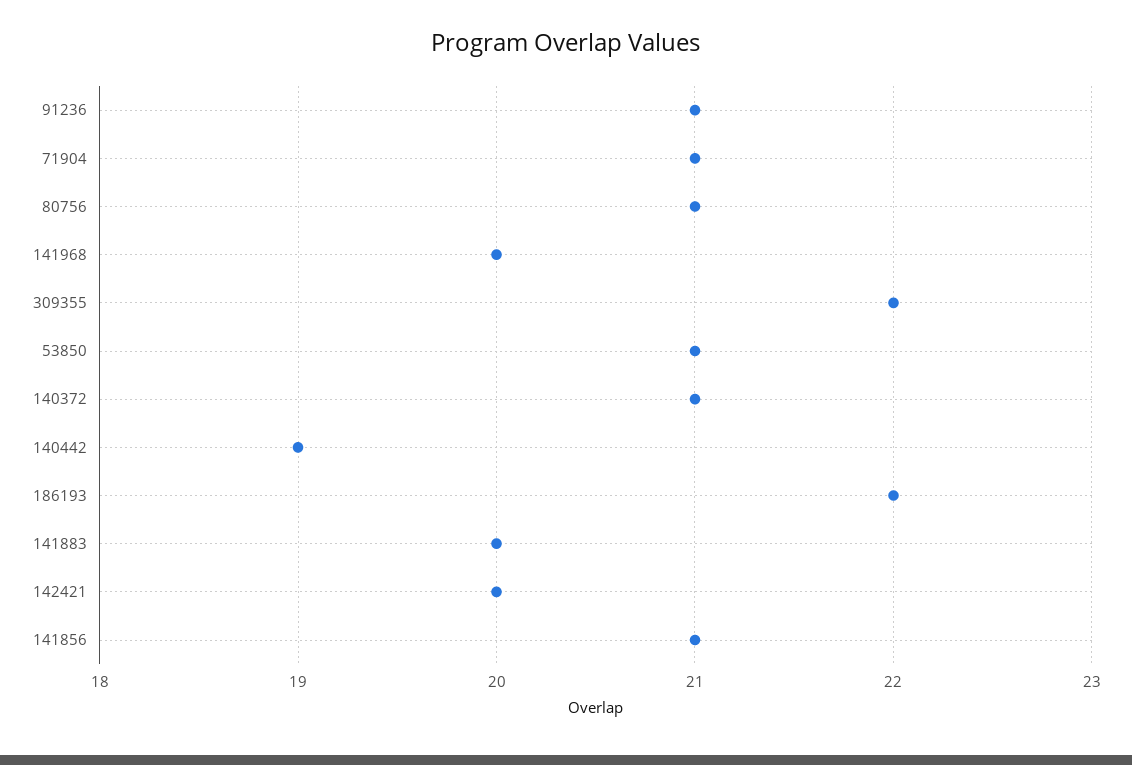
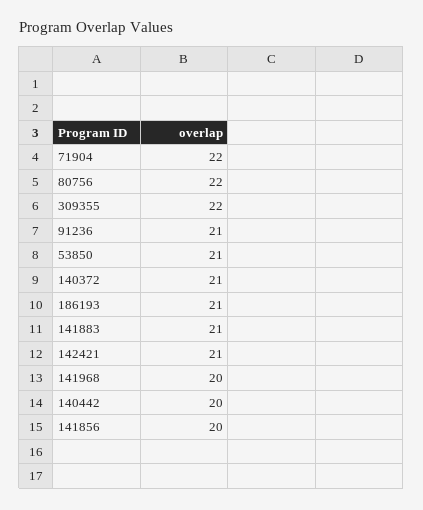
71904: 21 -> 22
80756: 21 -> 22
140442: 19 -> 20
186193: 22 -> 21
141883: 20 -> 21
142421: 20 -> 21
141856: 21 -> 20

